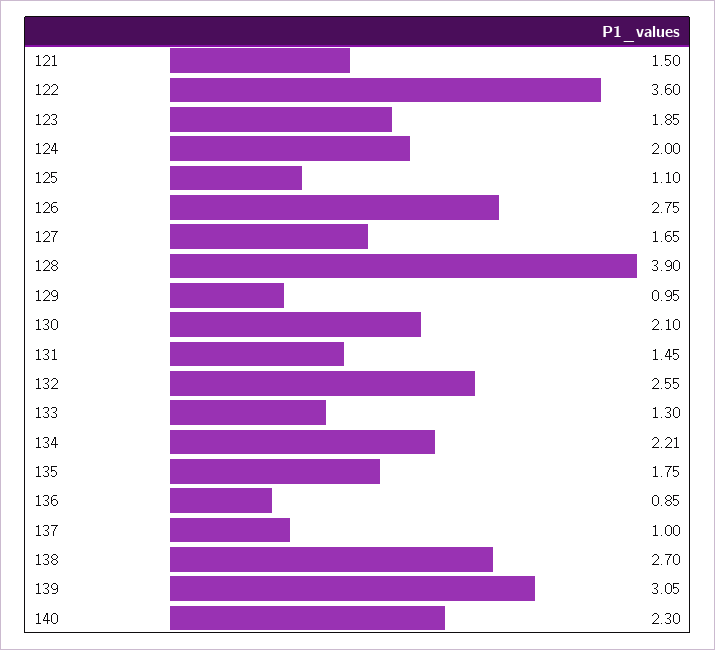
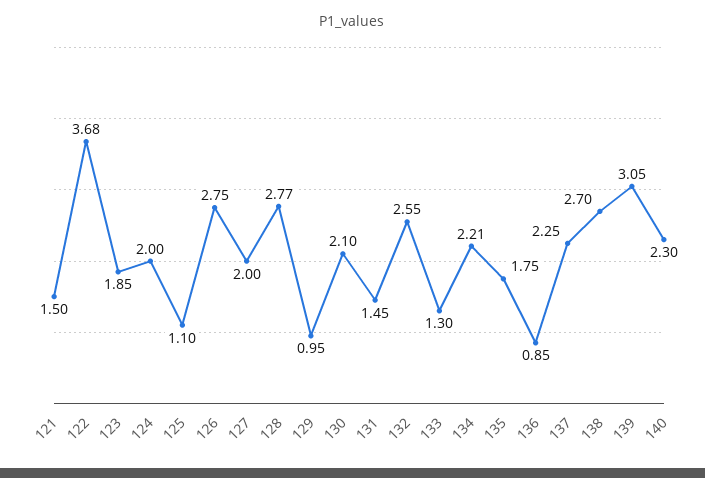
122: 3.6 -> 3.68
127: 1.65 -> 2
128: 3.9 -> 2.77
137: 1 -> 2.25

